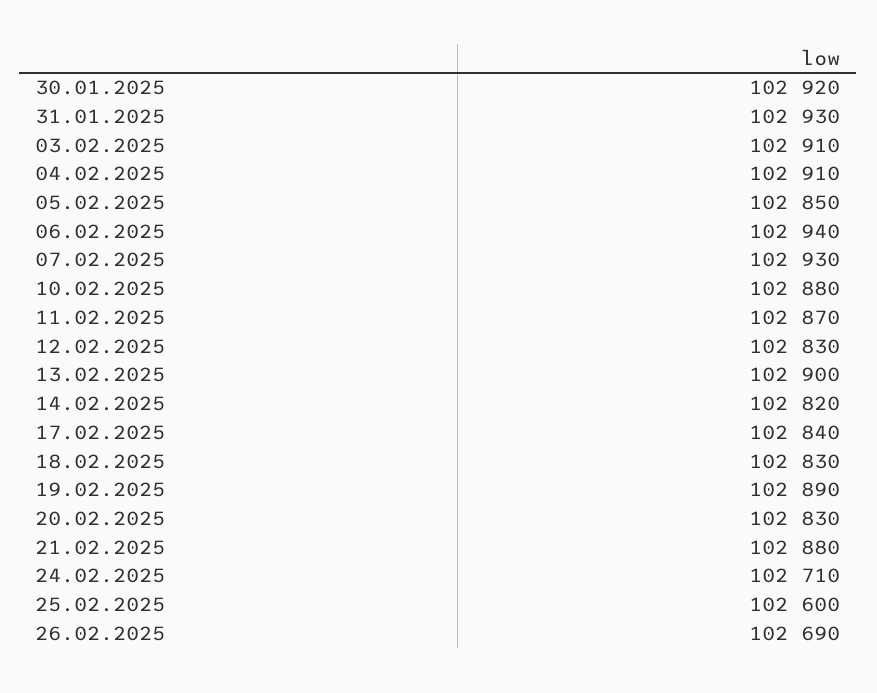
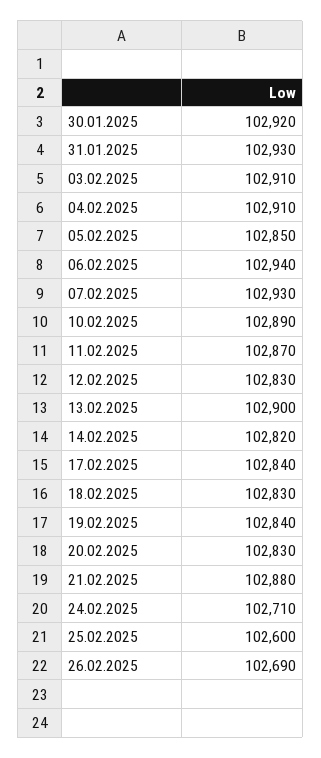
10.02.2025: 102880 -> 102890
19.02.2025: 102890 -> 102840

